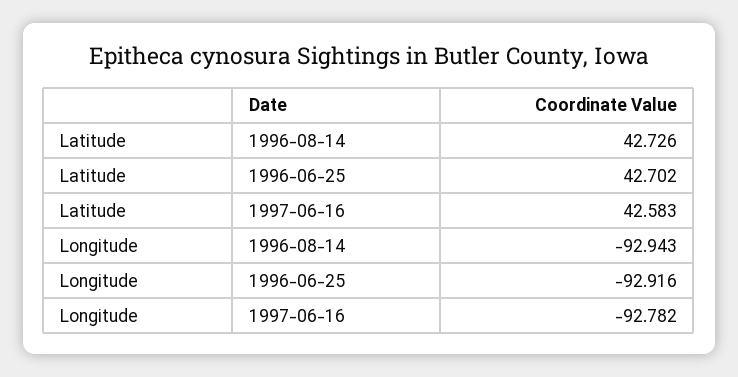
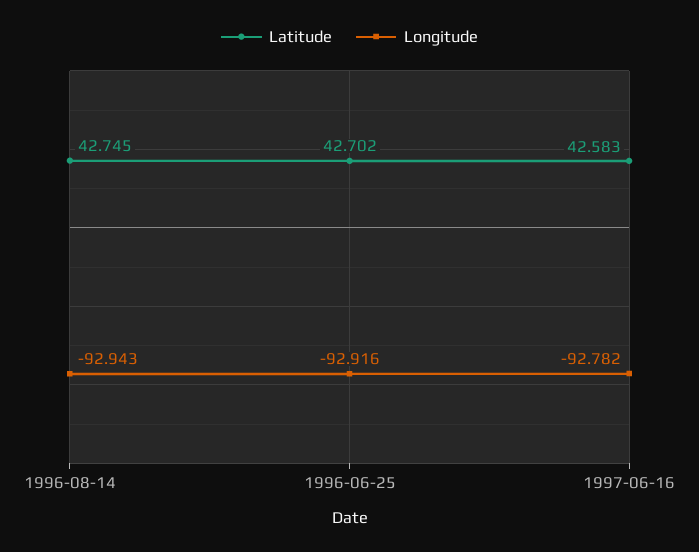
Latitude, 1996-08-14: 42.726 -> 42.745

